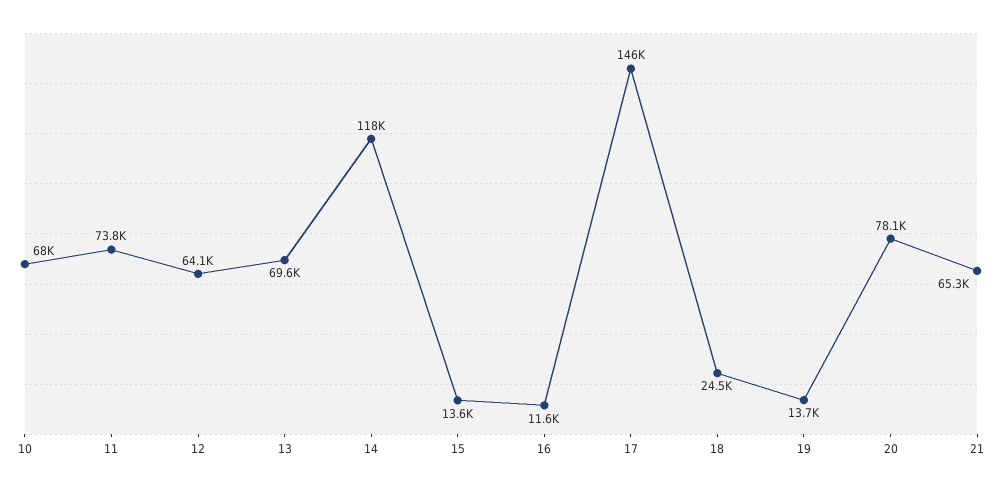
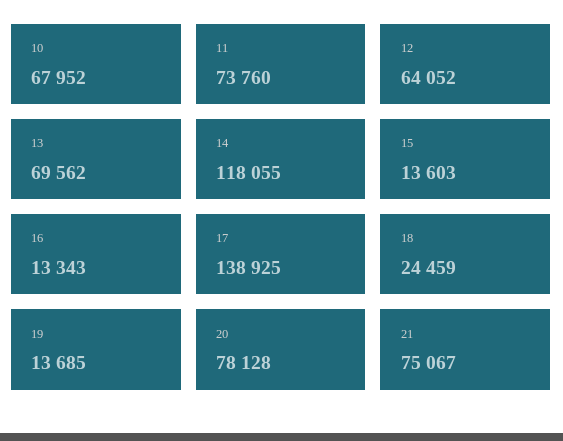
16: 11600 -> 13343
17: 146000 -> 138925
21: 65300 -> 75067

